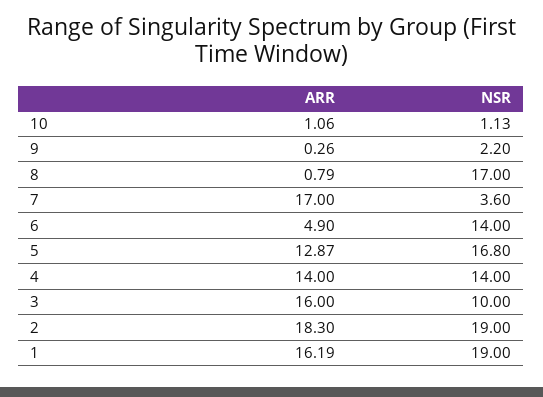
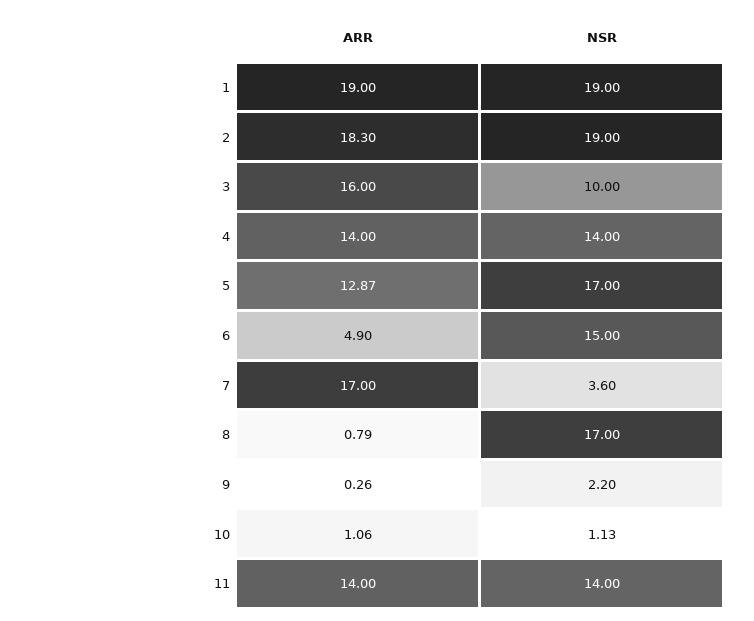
NSR, 6: 14 -> 15
NSR, 5: 16.8 -> 17
ARR, 1: 16.19 -> 19
ARR, 11: none -> 14
NSR, 11: none -> 14

